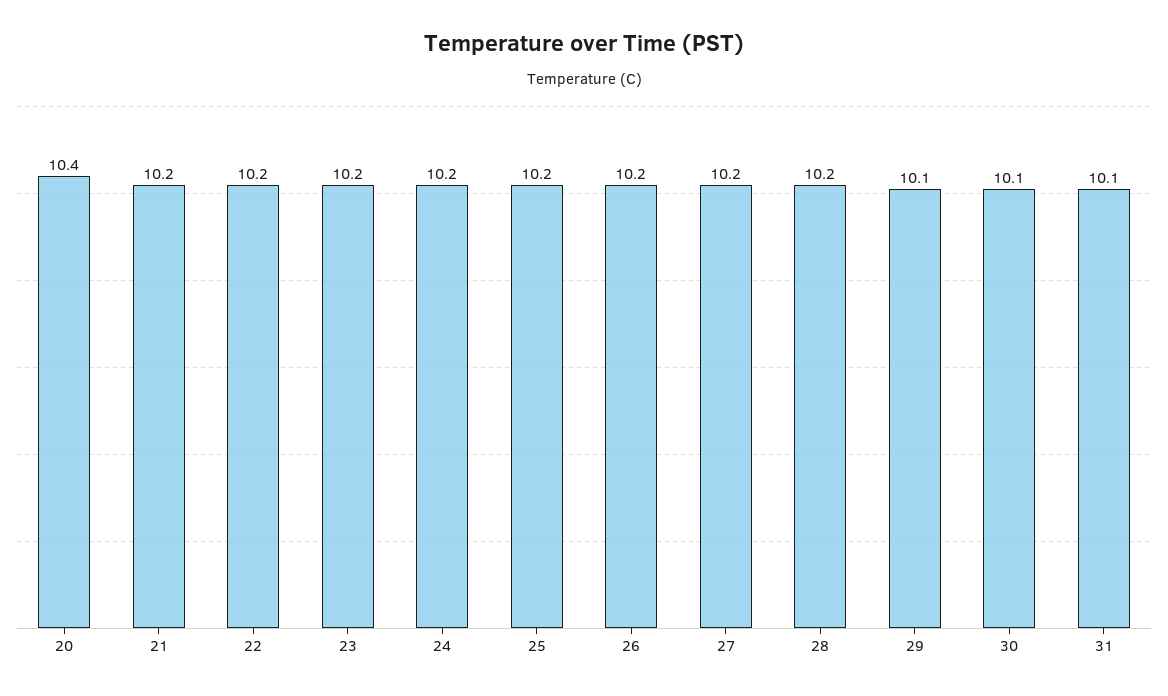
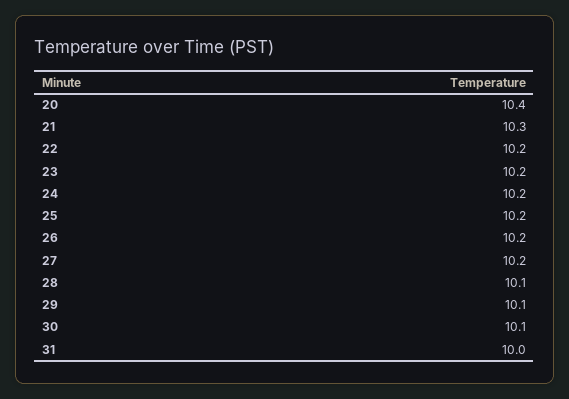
21: 10.2 -> 10.3
28: 10.2 -> 10.1
31: 10.1 -> 10

